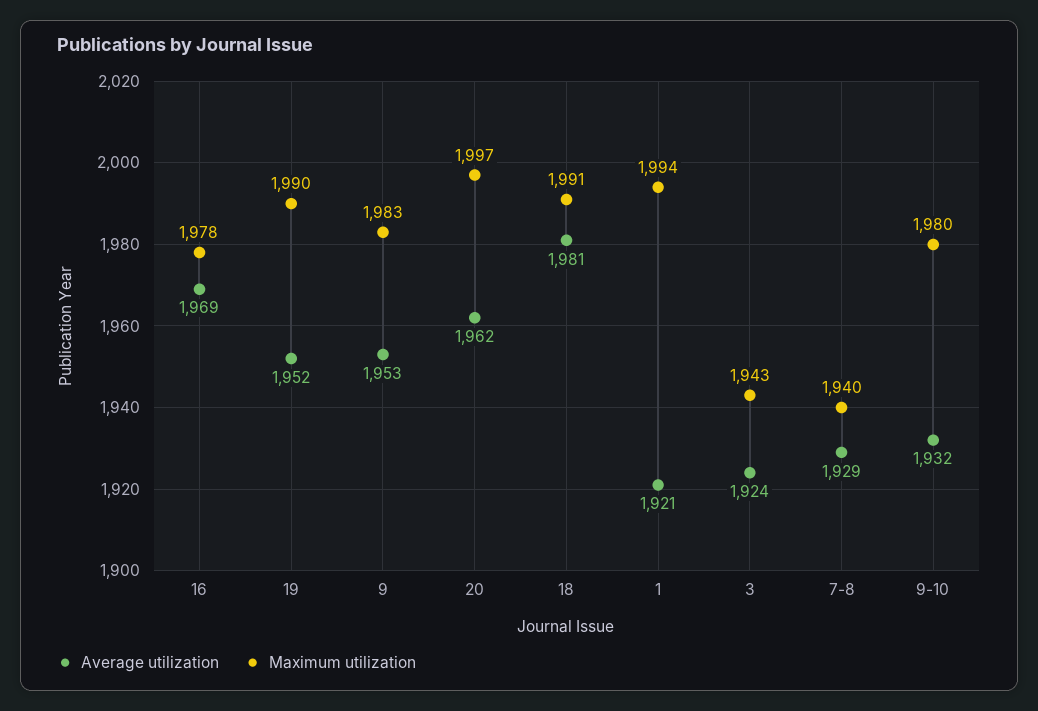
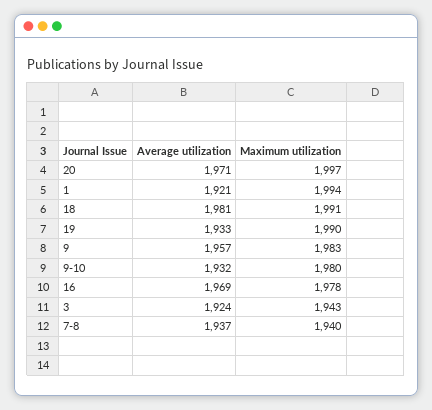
Average utilization, 19: 1952 -> 1933
Average utilization, 9: 1953 -> 1957
Average utilization, 20: 1962 -> 1971
Average utilization, 7-8: 1929 -> 1937

